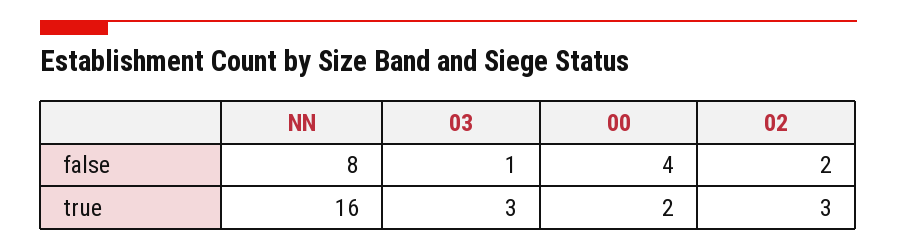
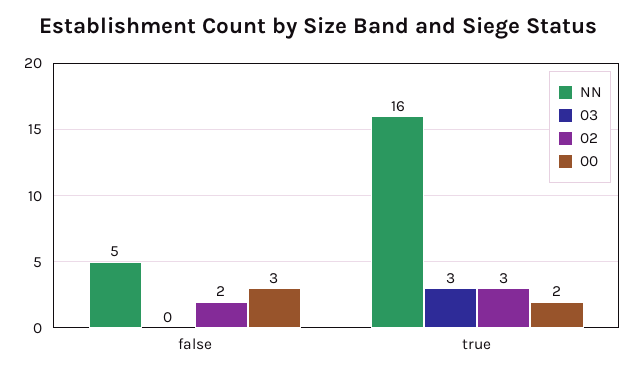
NN, false: 8 -> 5
03, false: 1 -> 0
00, false: 4 -> 3

